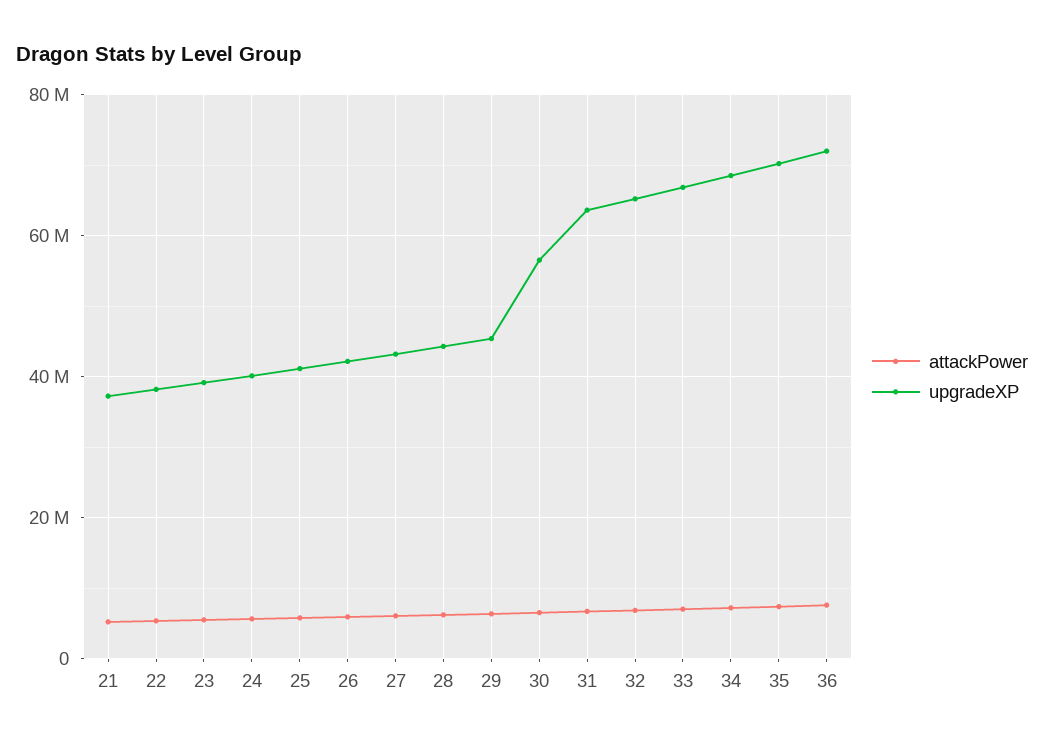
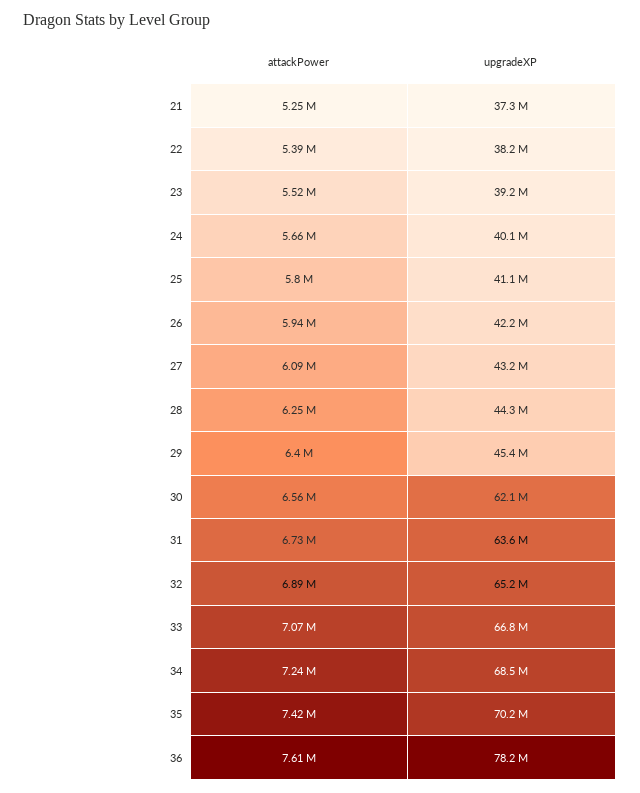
upgradeXP, 30: 56000000 -> 62100000
upgradeXP, 36: 72000000 -> 78200000

